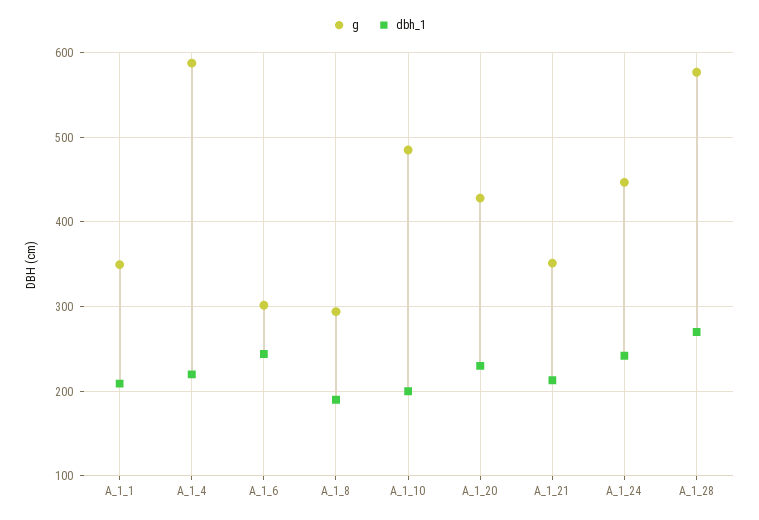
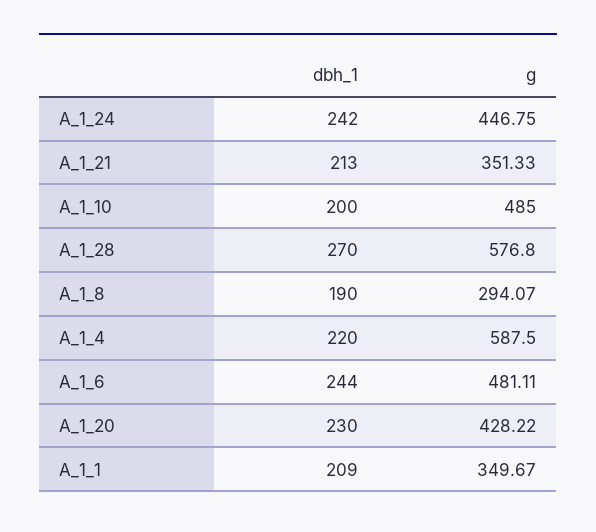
g, A_1_6: 300 -> 481.11

